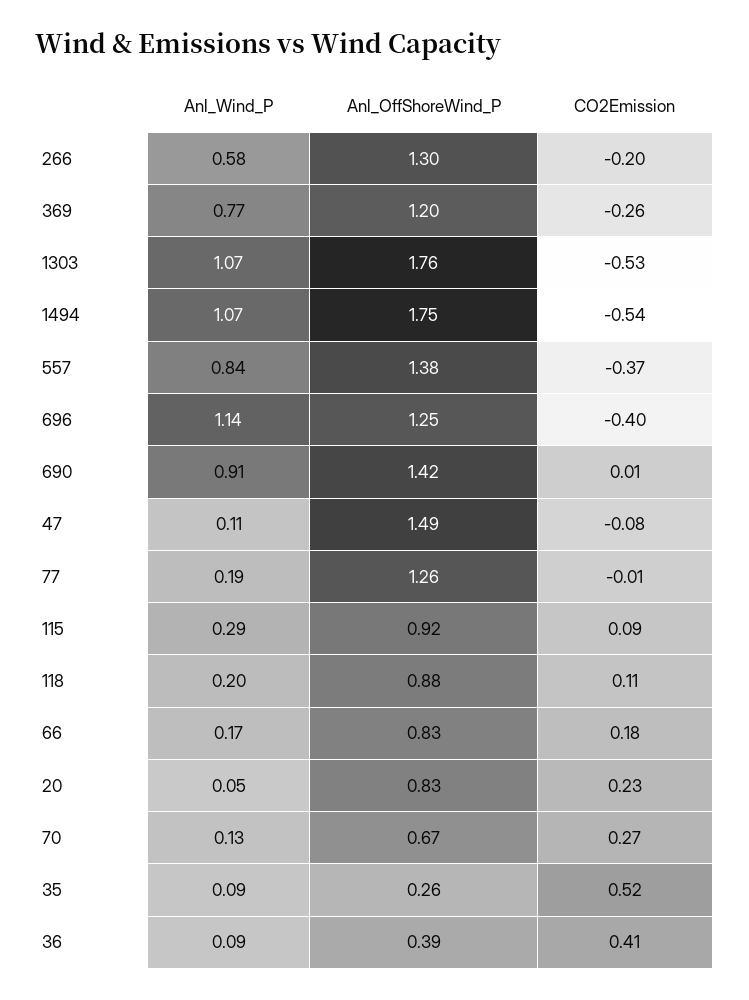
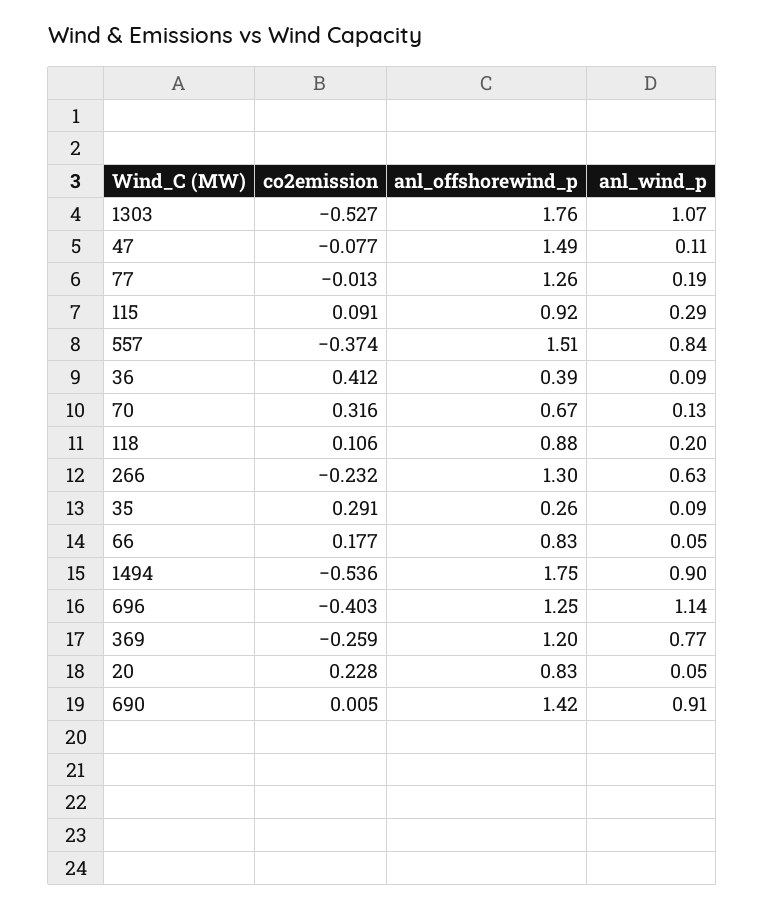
Anl_Wind_P, 266: 0.58 -> 0.63
CO2Emission, 266: -0.2 -> -0.232
Anl_Wind_P, 1494: 1.07 -> 0.9
Anl_OffShoreWind_P, 557: 1.38 -> 1.51
Anl_Wind_P, 66: 0.17 -> 0.05
CO2Emission, 70: 0.27 -> 0.316
CO2Emission, 35: 0.52 -> 0.291

